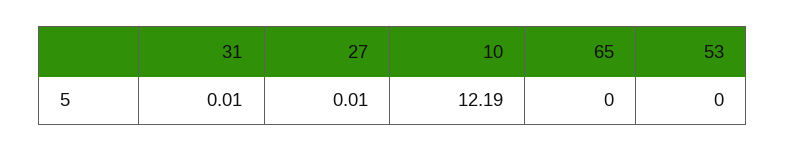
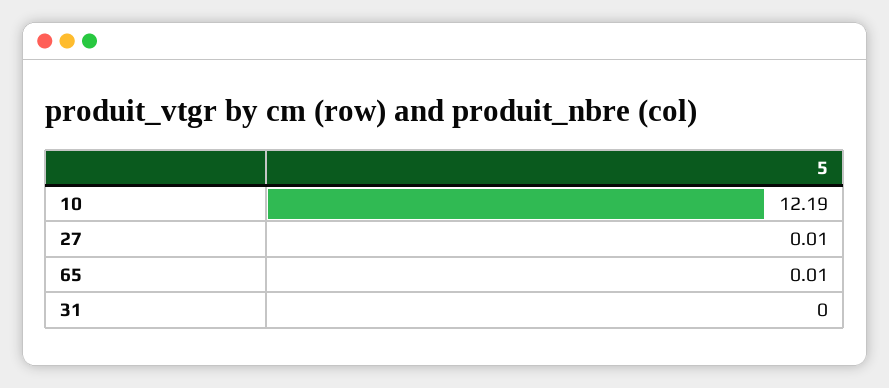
31: 0.01 -> 0
65: 0 -> 0.01
53: 0 -> none

